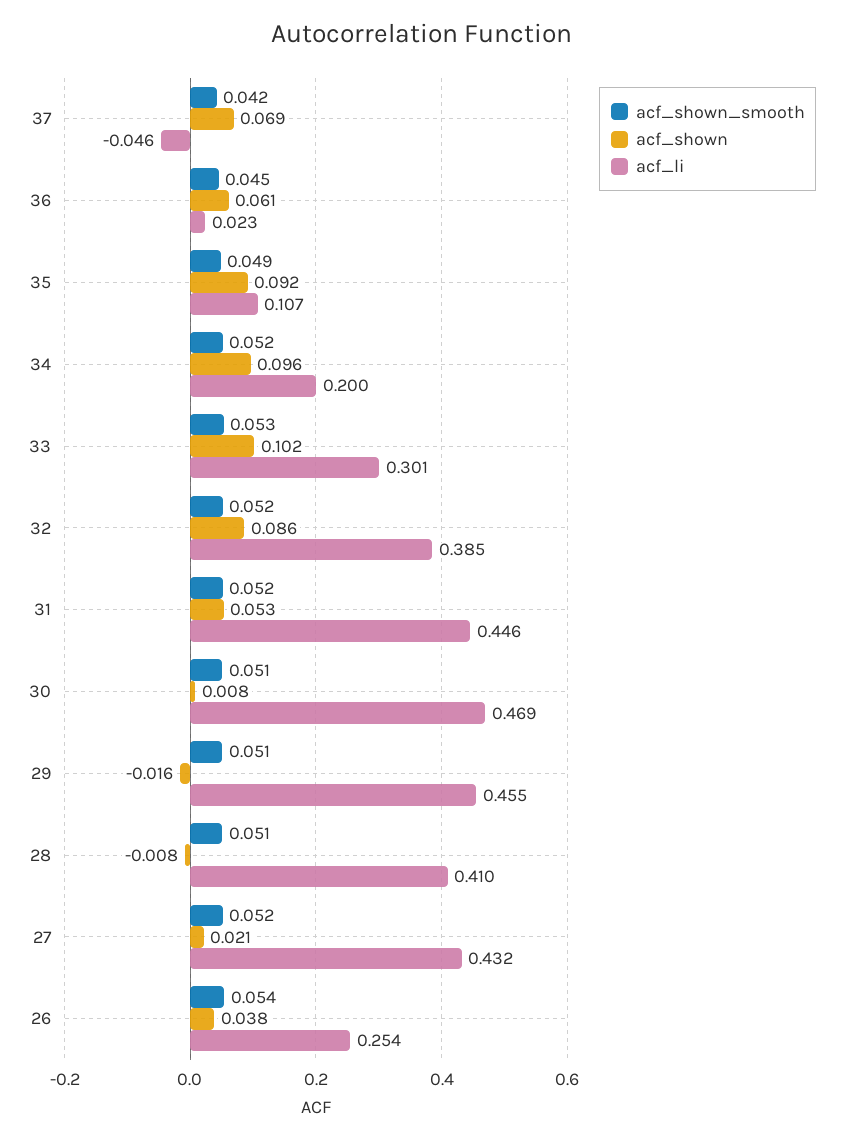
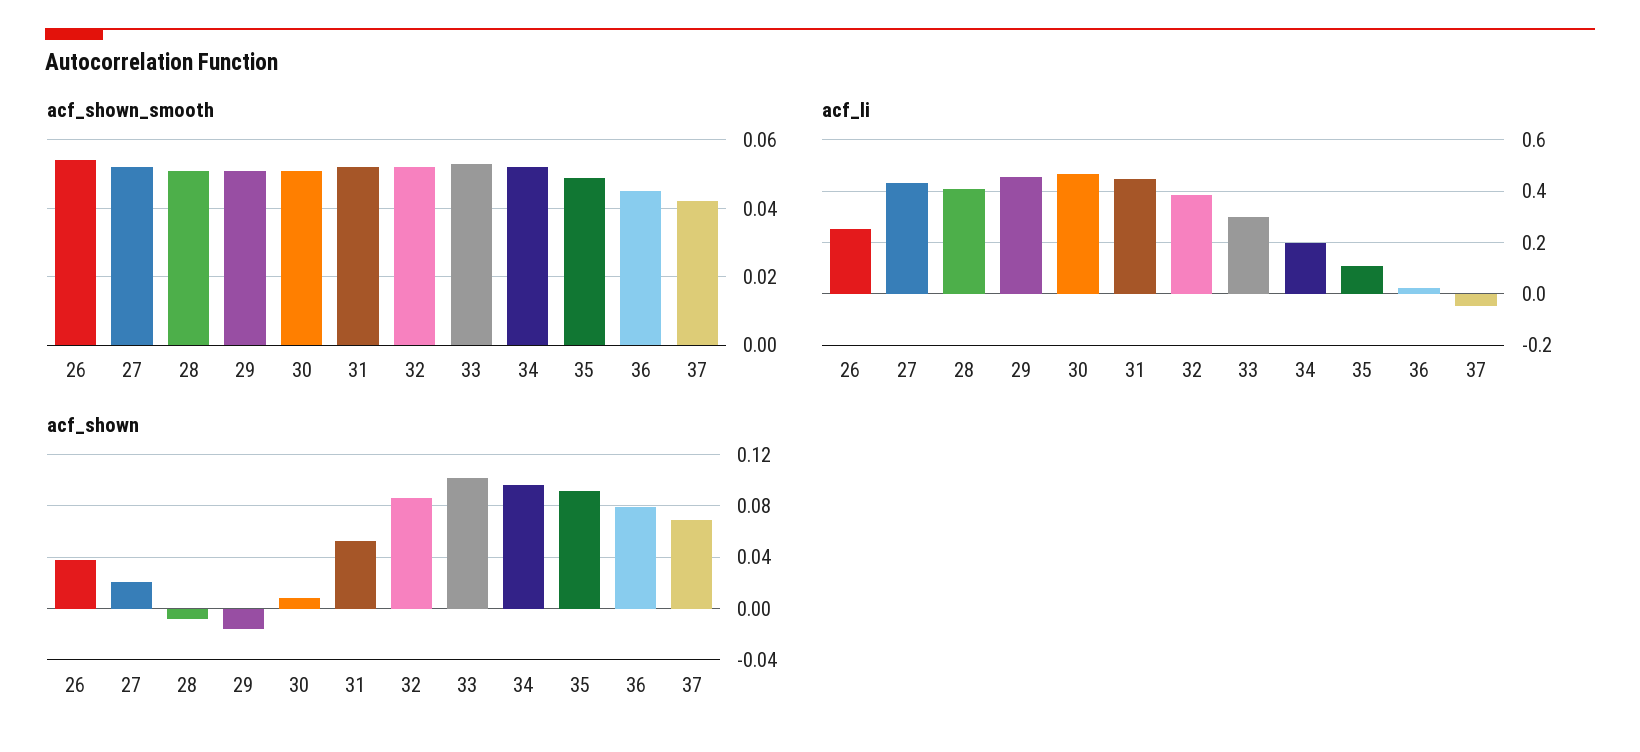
acf_shown, 36: 0.061 -> 0.08

